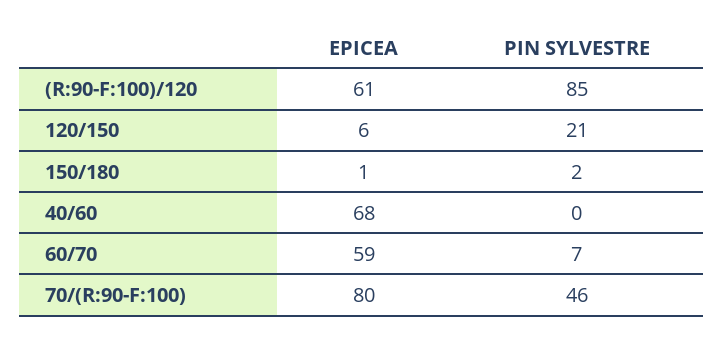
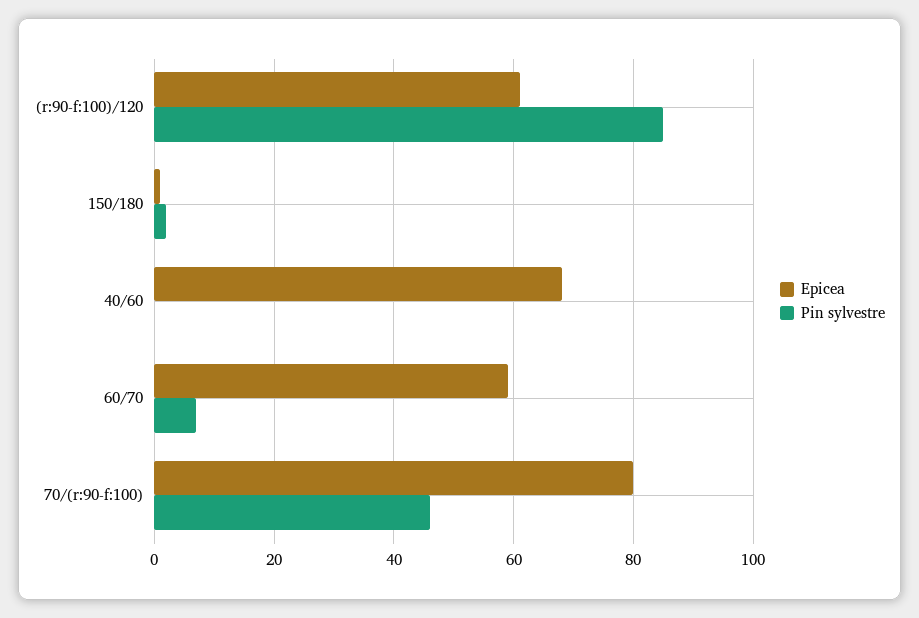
EPICEA, 120/150: 6 -> none
PIN SYLVESTRE, 120/150: 21 -> none

